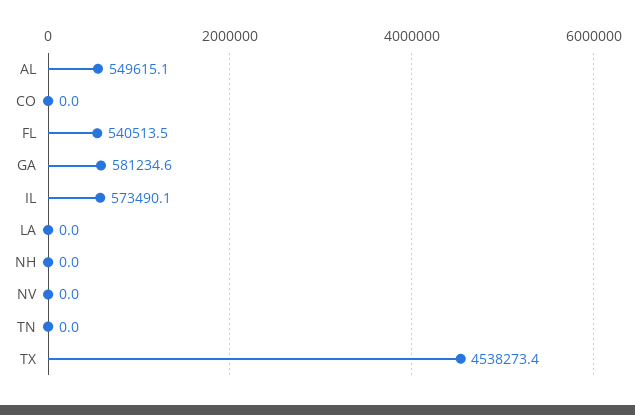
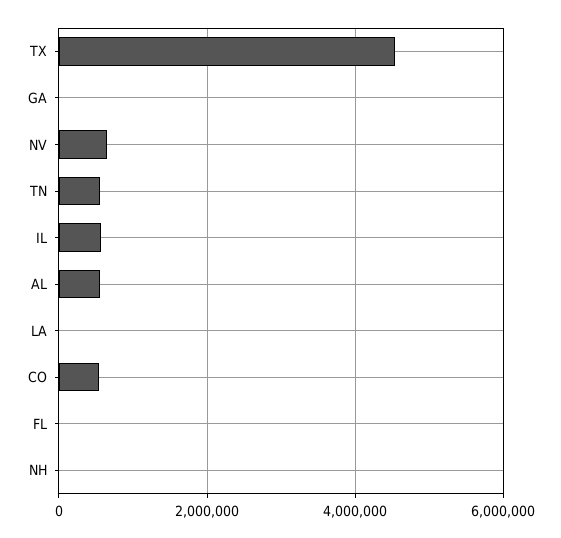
CO: 0 -> 600000
FL: 540513.5 -> 0
GA: 581234.6 -> 0
NV: 0 -> 600000
TN: 0 -> 600000

